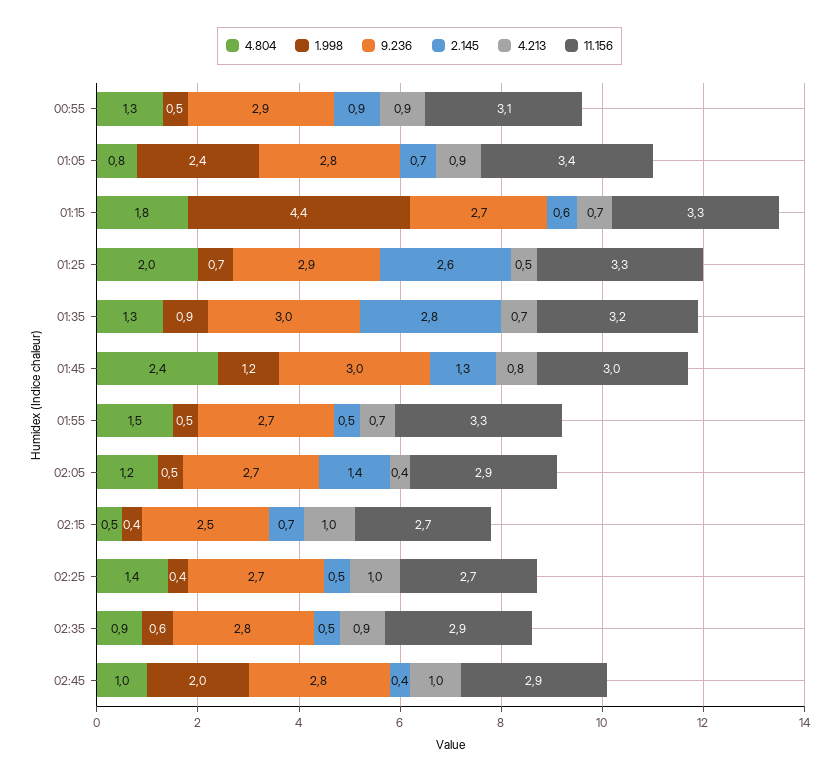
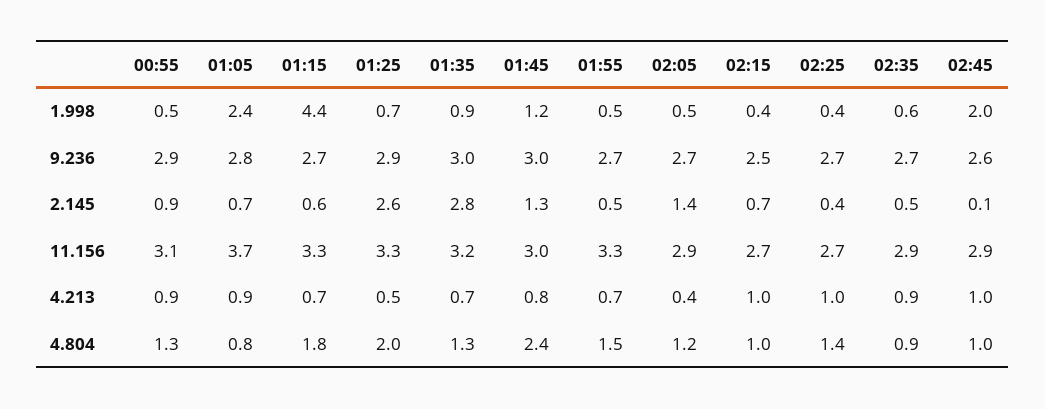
11.156, 01:05: 3.4 -> 3.7
4.804, 02:15: 0.5 -> 1
2.145, 02:25: 0.5 -> 0.4
9.236, 02:35: 2.8 -> 2.7
9.236, 02:45: 2.8 -> 2.6
2.145, 02:45: 0.4 -> 0.1

